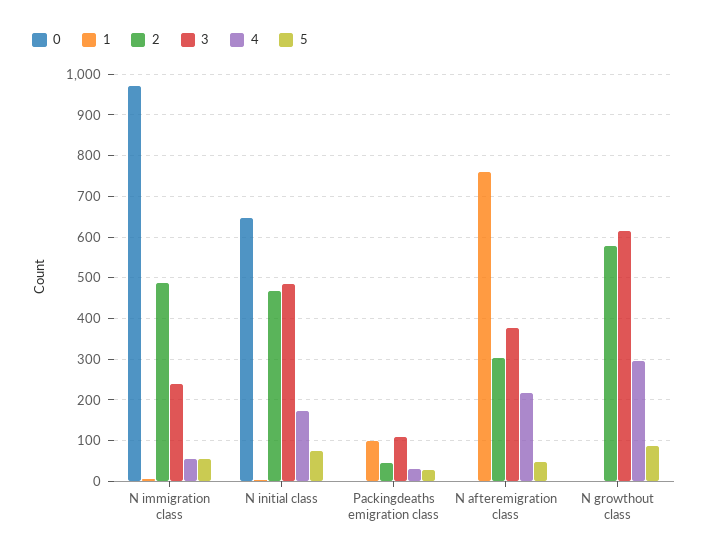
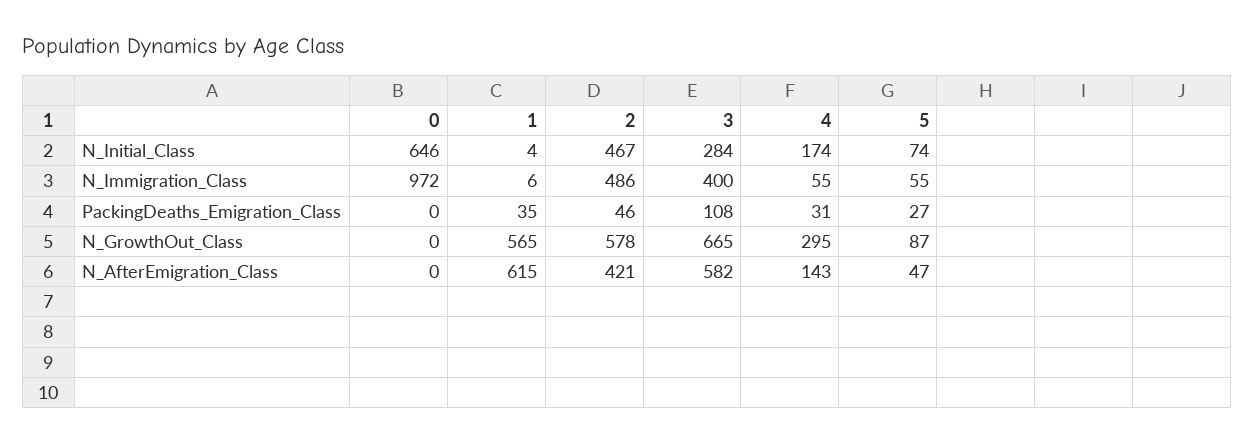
3, N immigration class: 240 -> 400
3, N initial class: 480 -> 284
1, Packingdeaths emigration class: 100 -> 35
1, N afteremigration class: 760 -> 615
2, N afteremigration class: 300 -> 421
3, N afteremigration class: 380 -> 582
4, N afteremigration class: 220 -> 143
1, N growthout class: 0 -> 565
3, N growthout class: 620 -> 665

